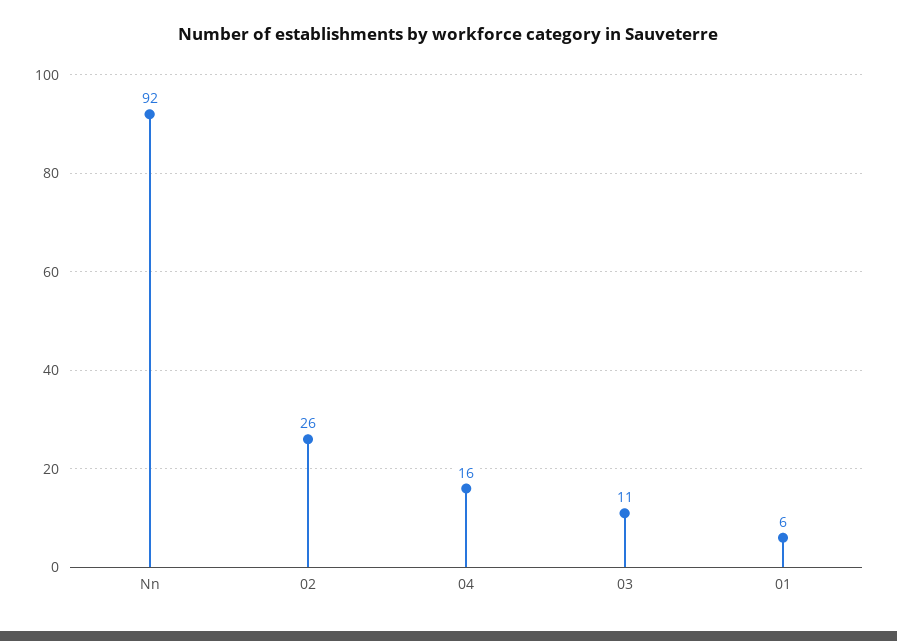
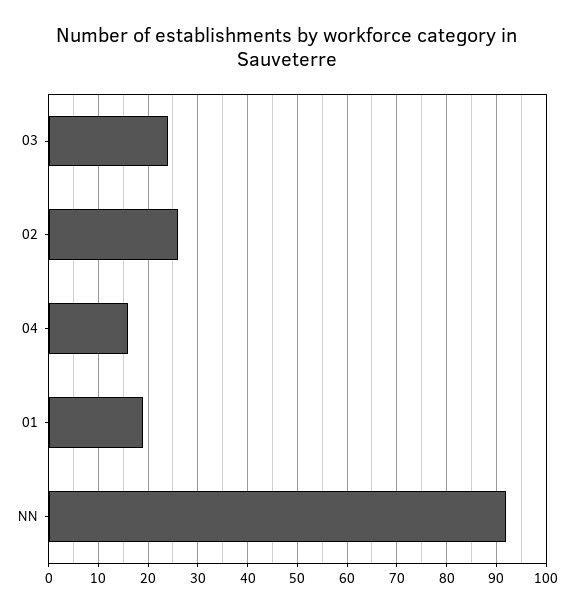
03: 11 -> 25
01: 6 -> 20

